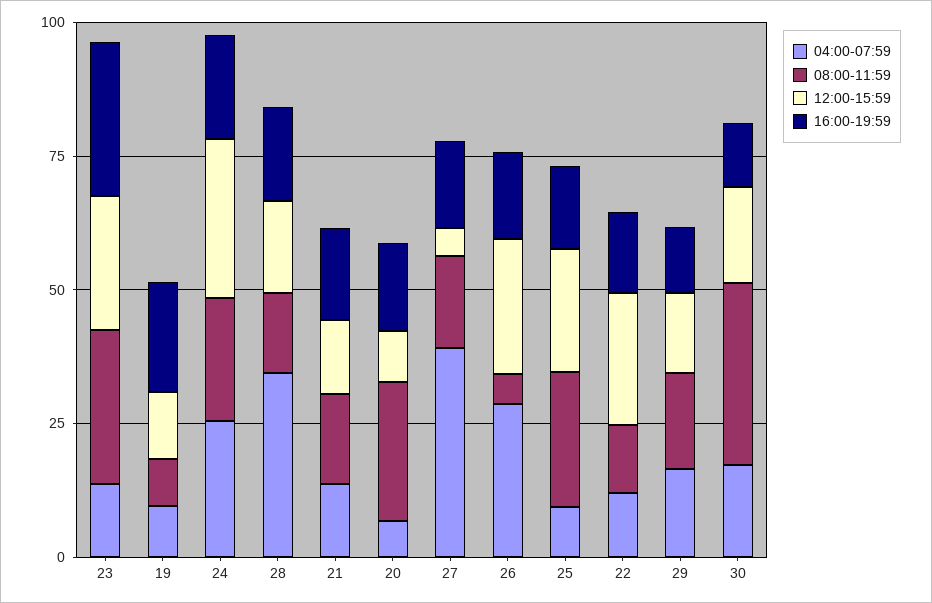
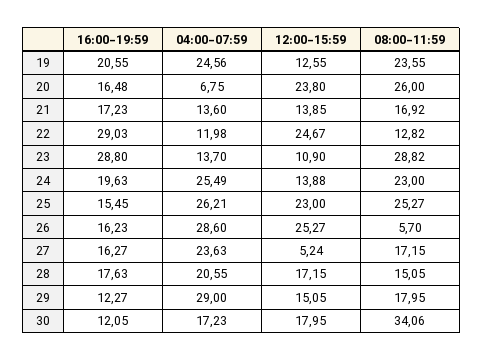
12:00-15:59, 23: 25 -> 10.9
04:00-07:59, 19: 10 -> 24.56
08:00-11:59, 19: 10 -> 23.55
12:00-15:59, 24: 30 -> 13.88
04:00-07:59, 28: 35 -> 20.55
12:00-15:59, 20: 10 -> 23.8
04:00-07:59, 27: 40 -> 23.63
04:00-07:59, 25: 10 -> 26.21
16:00-19:59, 22: 15 -> 29.03
04:00-07:59, 29: 15 -> 29

